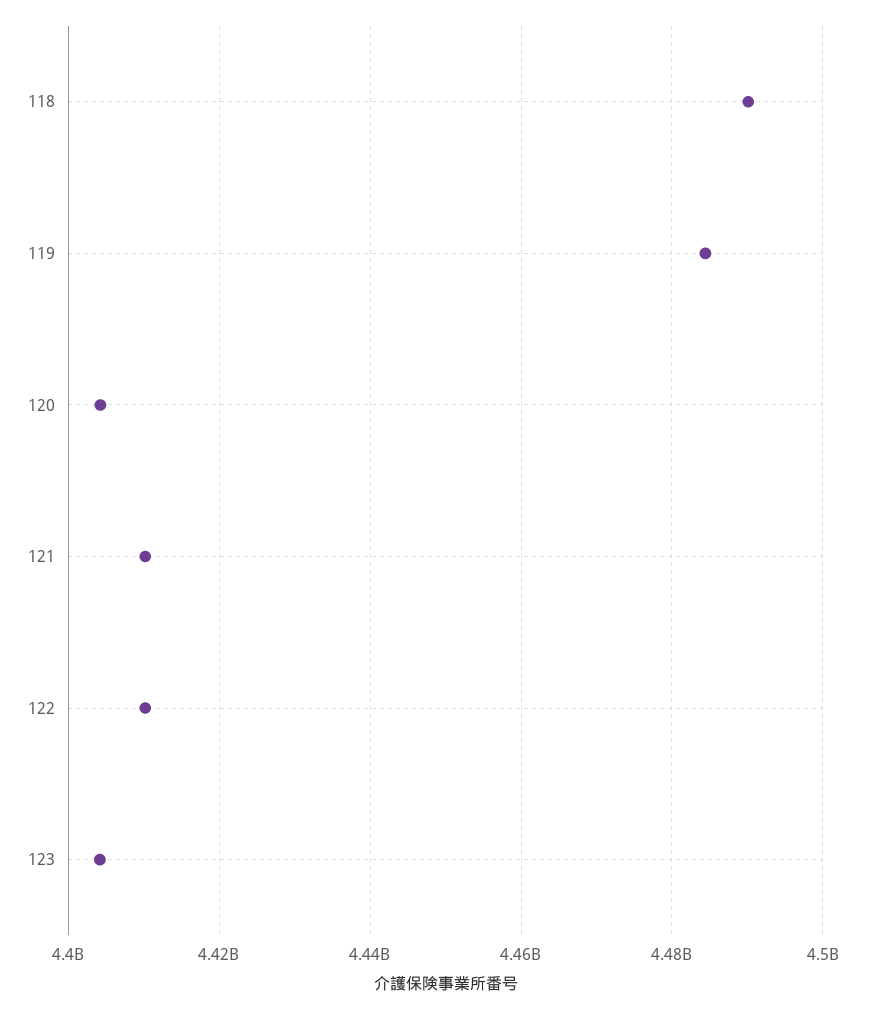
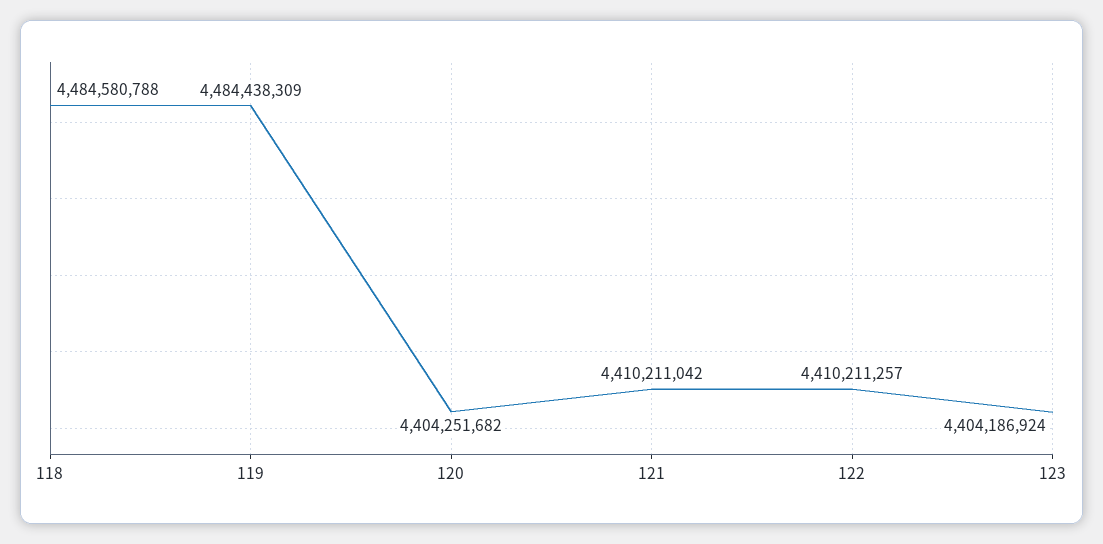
118: 4490000000 -> 4484580788

